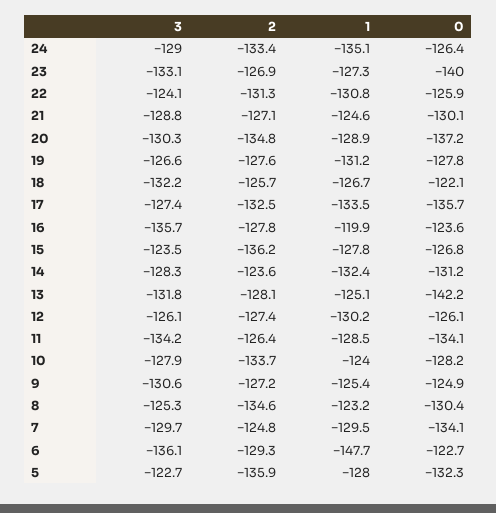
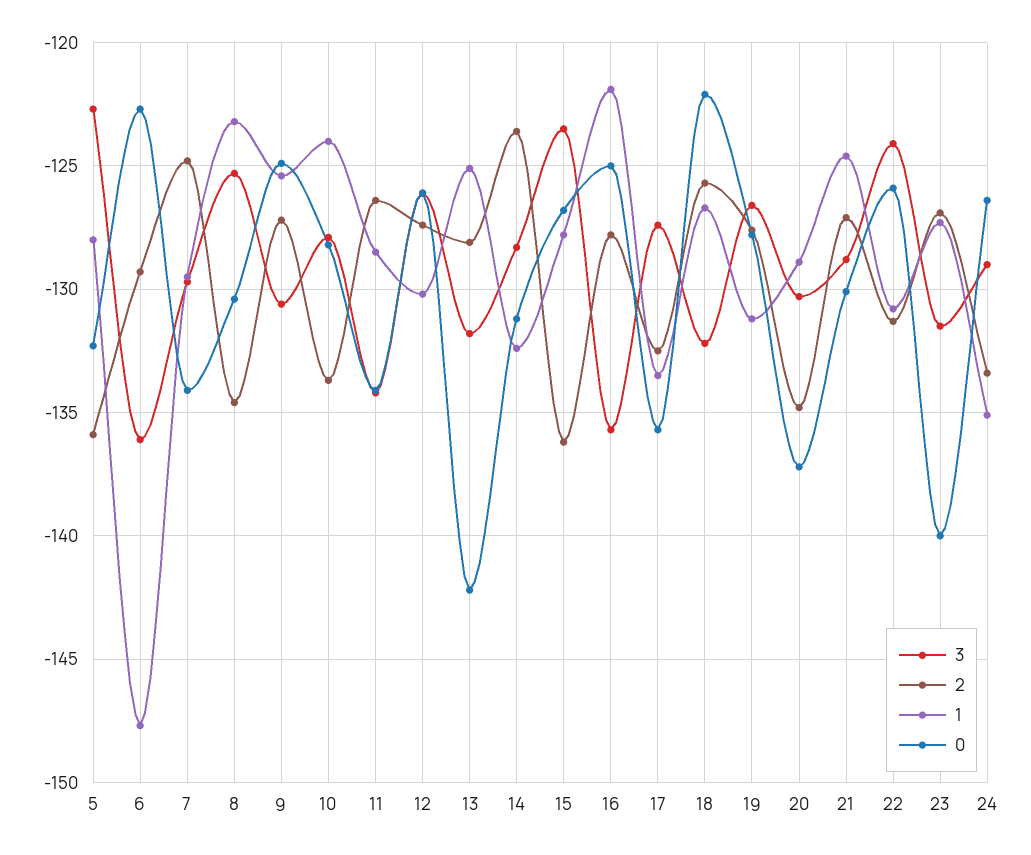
3, 23: -133.1 -> -131.5
1, 16: -119.9 -> -122
0, 16: -123.6 -> -125

